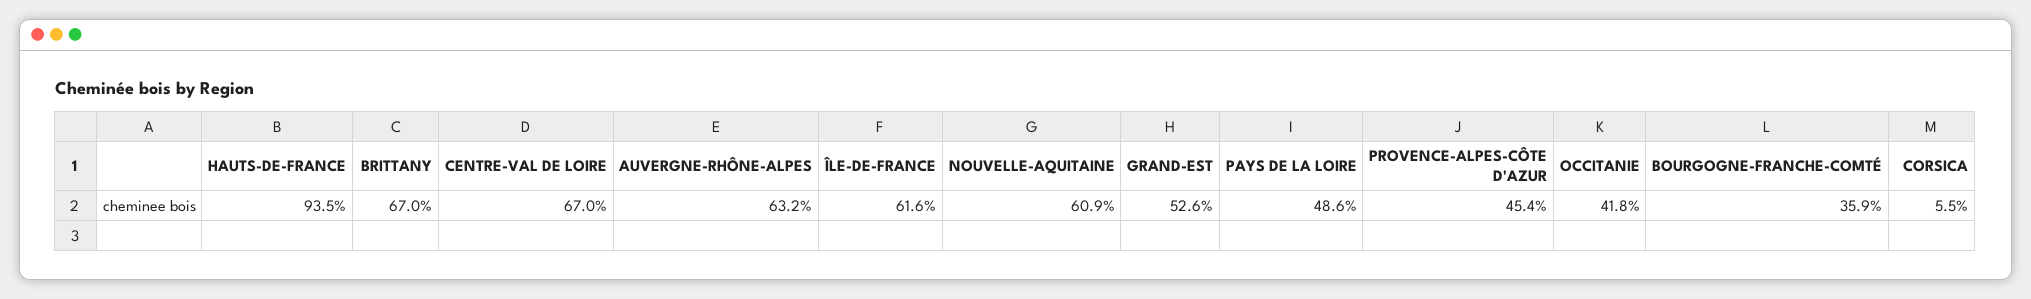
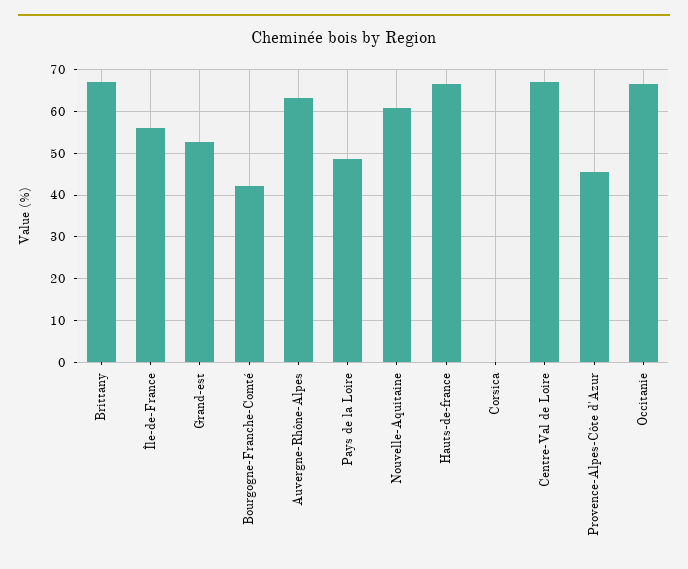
HAUTS-DE-FRANCE: 93.5 -> 66
ÎLE-DE-FRANCE: 61.6 -> 56
OCCITANIE: 41.8 -> 66
BOURGOGNE-FRANCHE-COMTÉ: 35.9 -> 42
CORSICA: 5.5 -> 0

